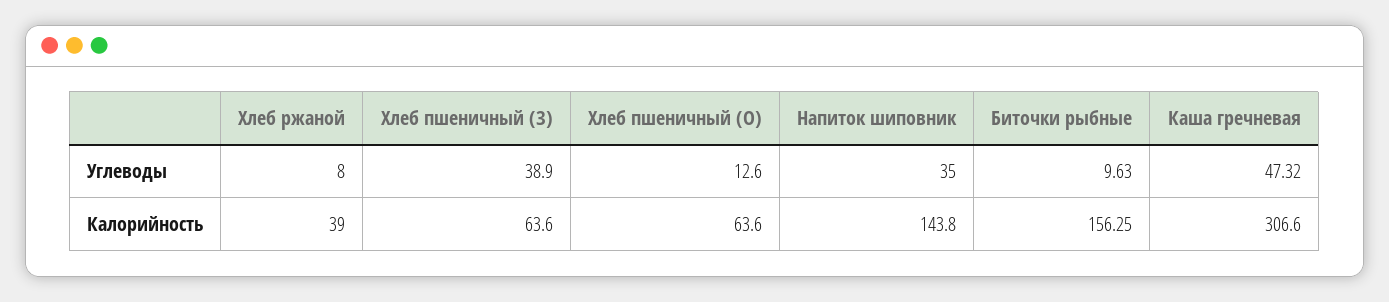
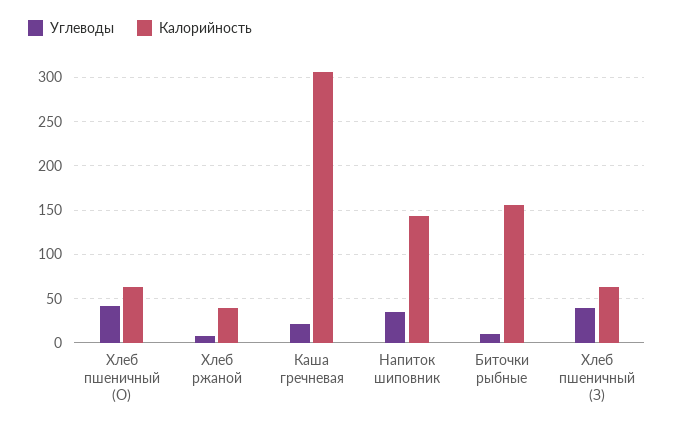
Углеводы, Хлеб пшеничный (О): 12.6 -> 40
Углеводы, Каша гречневая: 47.32 -> 20

